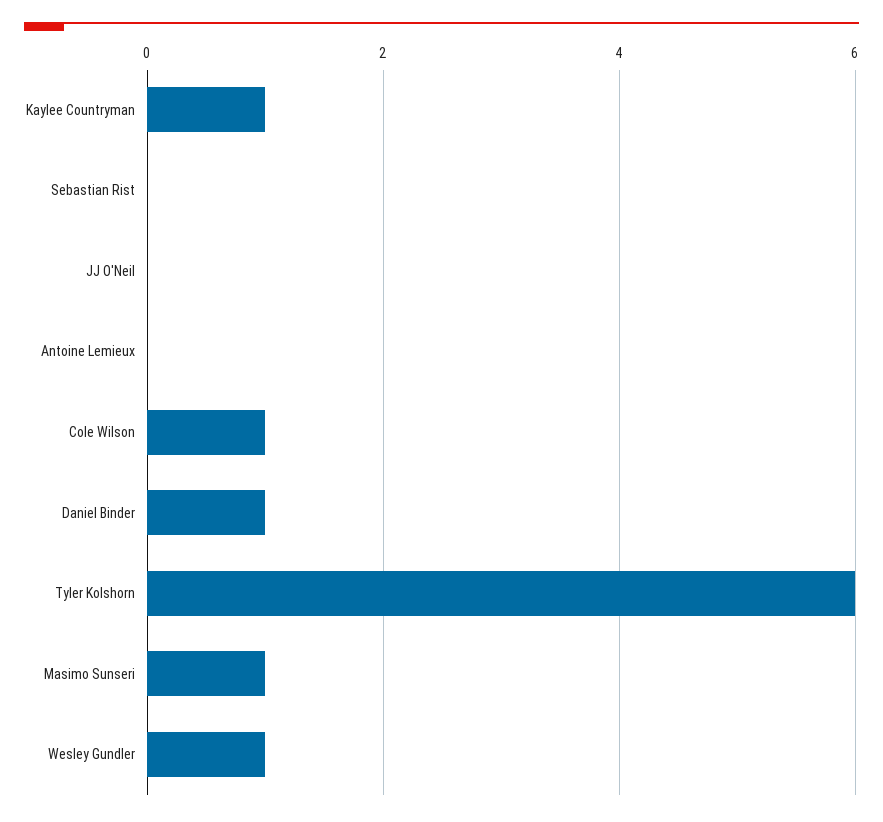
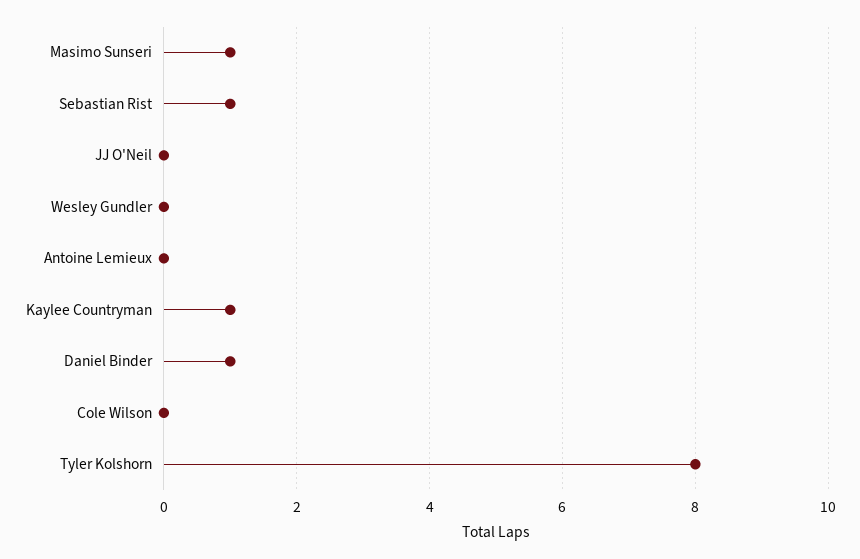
Sebastian Rist: 0 -> 1
Cole Wilson: 1 -> 0
Tyler Kolshorn: 6 -> 8
Wesley Gundler: 1 -> 0

